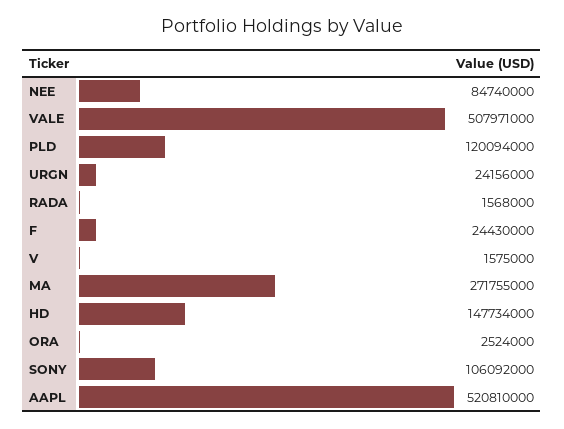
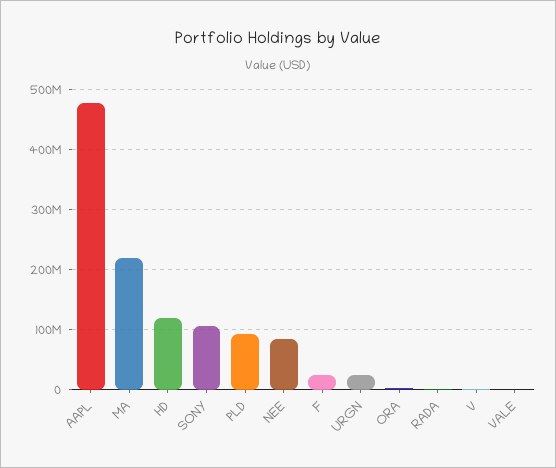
VALE: 507971000 -> 0
PLD: 120094000 -> 90000000
MA: 271755000 -> 220000000
HD: 147734000 -> 120000000
AAPL: 520810000 -> 480000000

